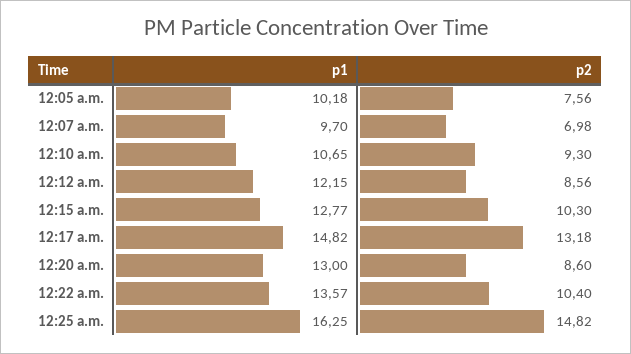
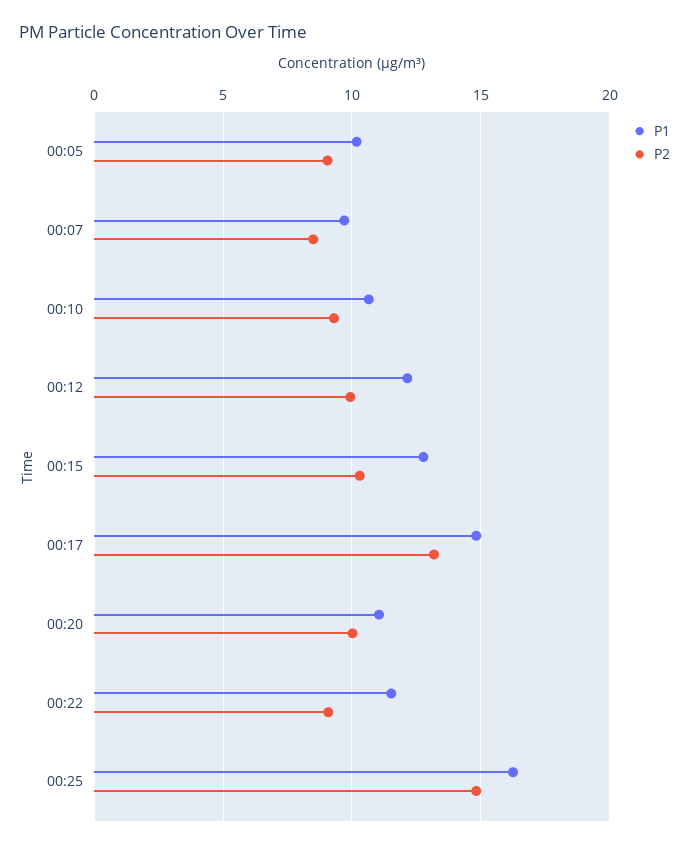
p2, 12:05 a.m.: 7.56 -> 9
p2, 12:07 a.m.: 6.98 -> 8.5
p2, 12:12 a.m.: 8.56 -> 10
p1, 12:20 a.m.: 13 -> 11
p2, 12:20 a.m.: 8.6 -> 10
p1, 12:22 a.m.: 13.57 -> 11.5
p2, 12:22 a.m.: 10.4 -> 9

